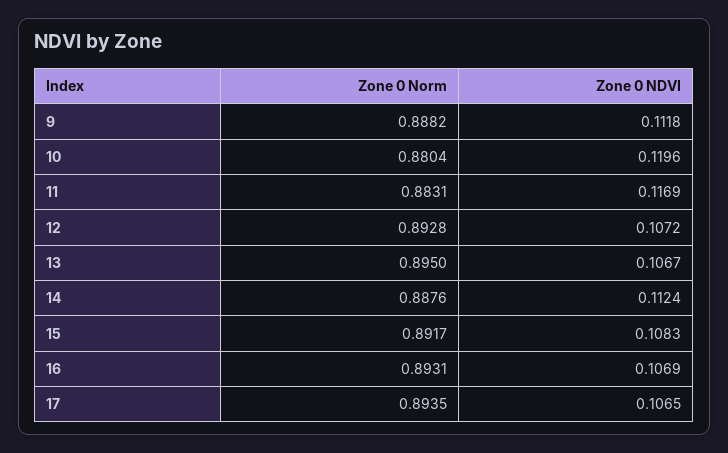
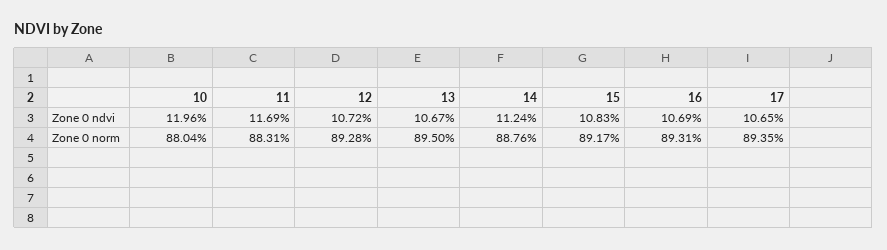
Zone 0 Norm, 9: 0.8882 -> none
Zone 0 NDVI, 9: 0.1118 -> none

